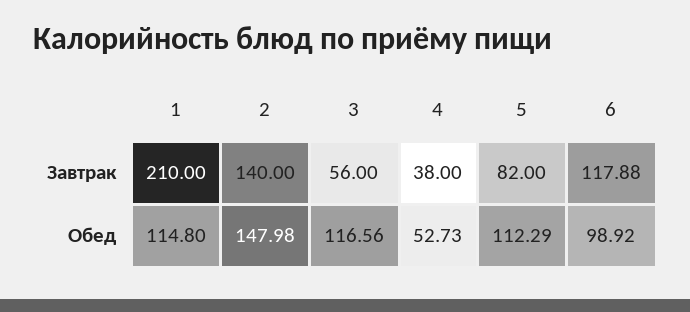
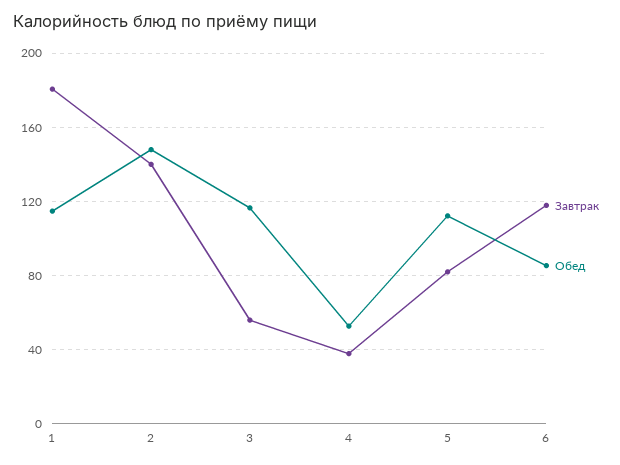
Завтрак, 1: 210 -> 180
Обед, 6: 98.92 -> 85

